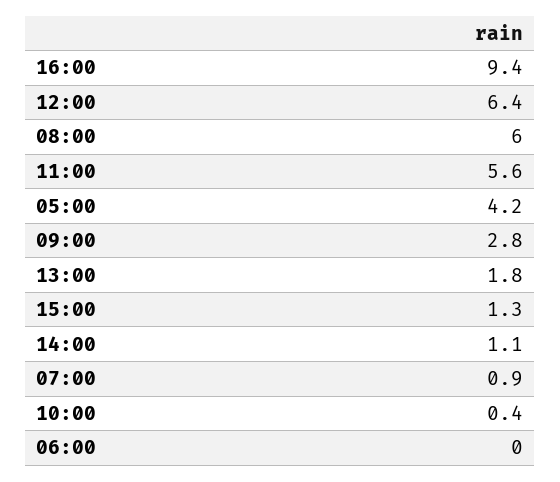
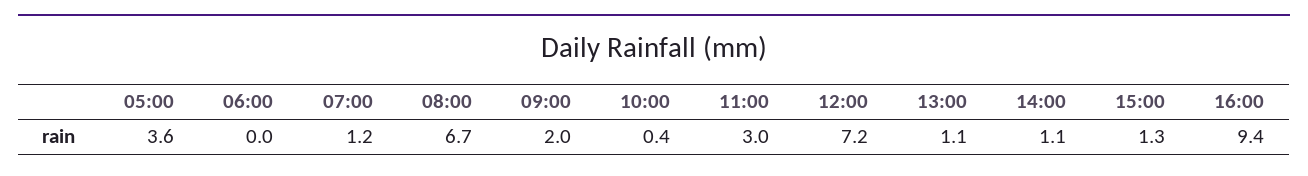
12:00: 6.4 -> 7.2
08:00: 6 -> 6.7
11:00: 5.6 -> 3
05:00: 4.2 -> 3.6
09:00: 2.8 -> 2
13:00: 1.8 -> 1.1
07:00: 0.9 -> 1.2

